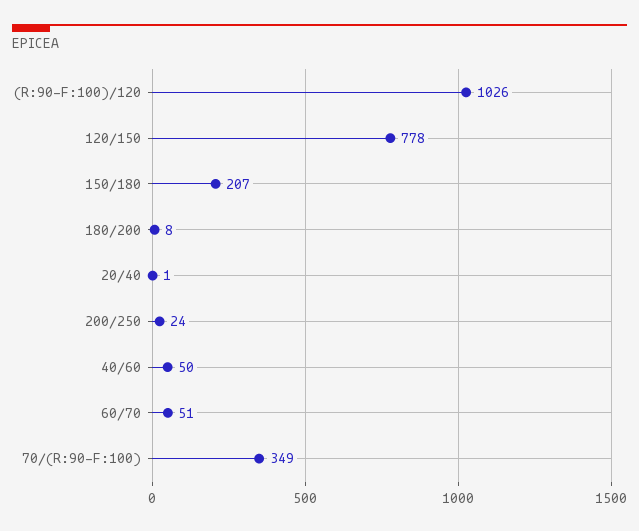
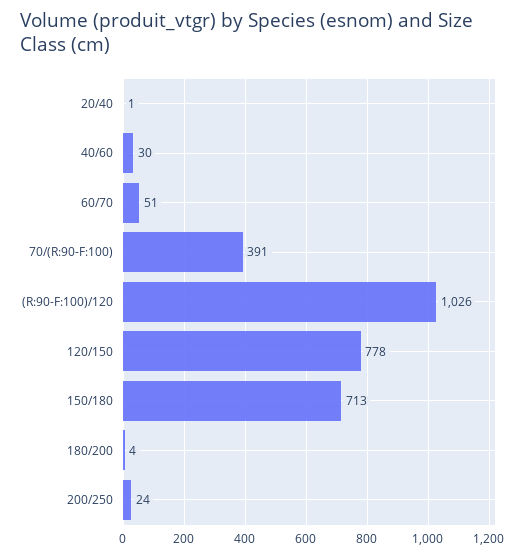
150/180: 207 -> 713
180/200: 8 -> 4
40/60: 50 -> 30
70/(R:90-F:100): 349 -> 391

